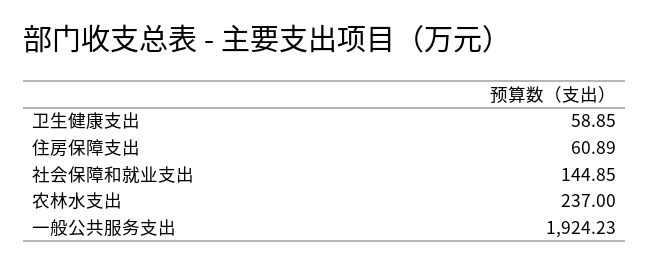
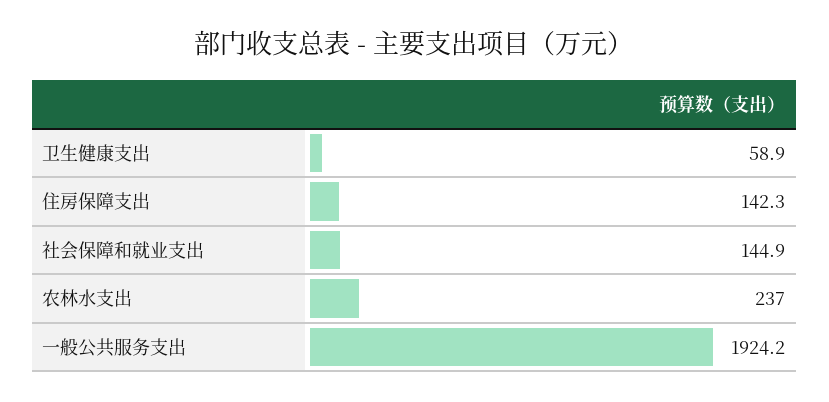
住房保障支出: 60.89 -> 142.3

